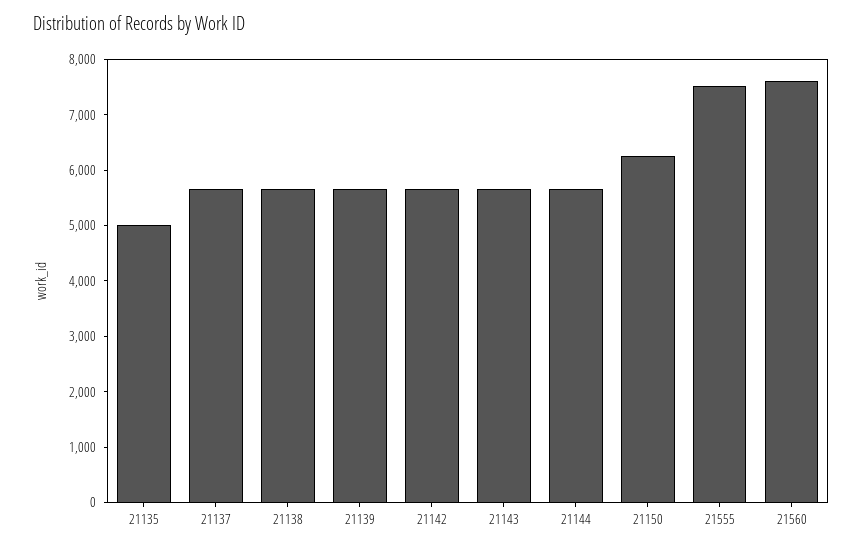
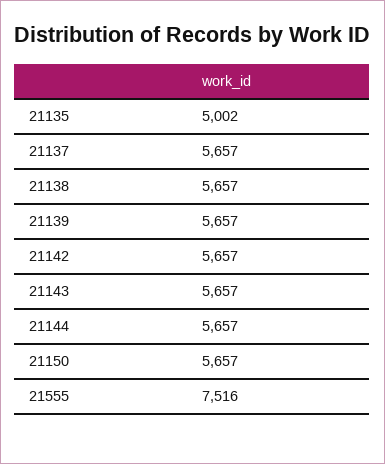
21150: 6200 -> 5657
21560: 7600 -> none

